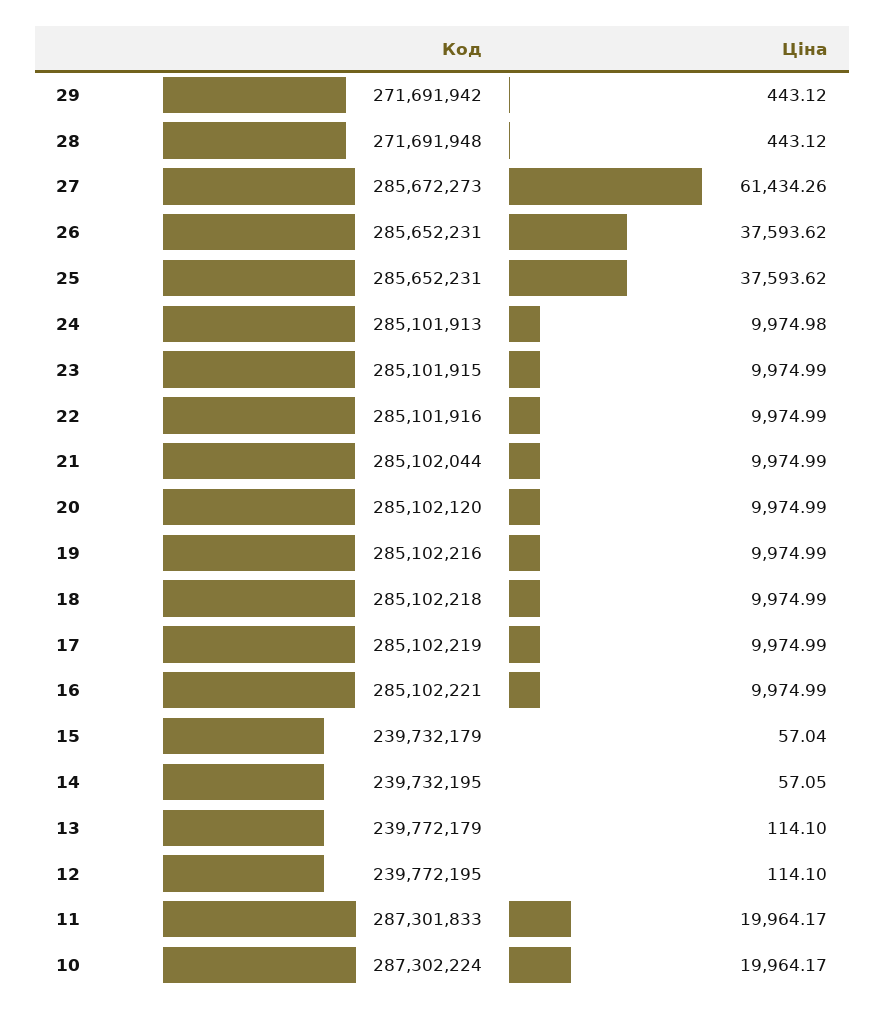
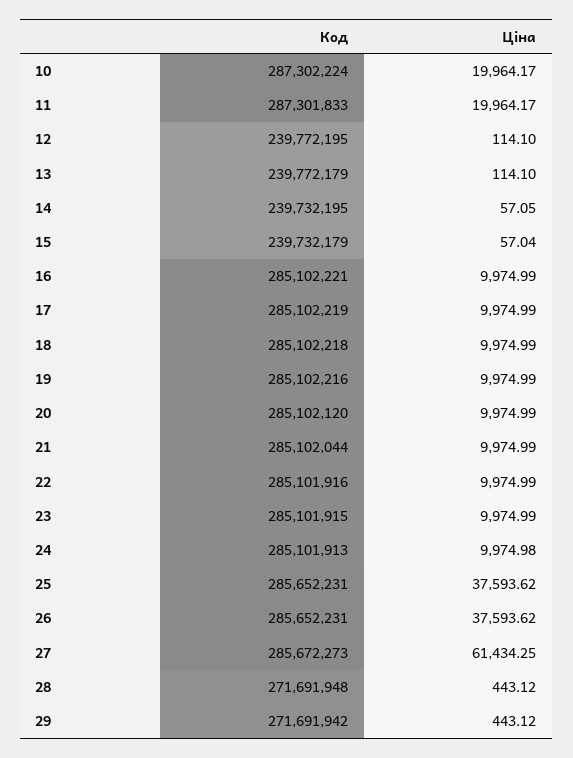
Ціна, 27: 61434.26 -> 61434.25

